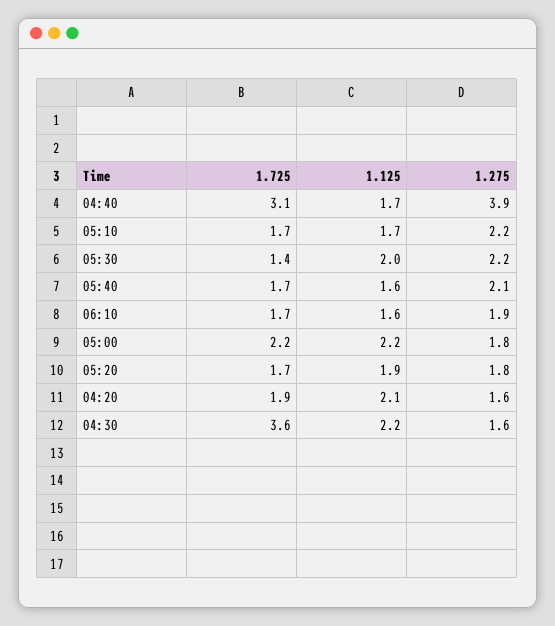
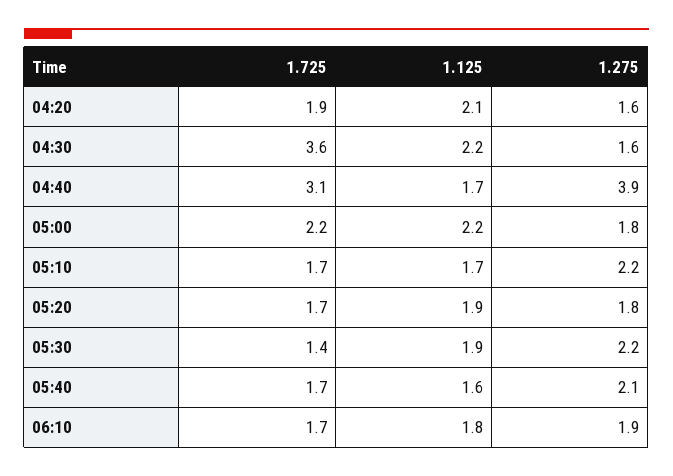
1.125, 05:30: 2 -> 1.9
1.125, 06:10: 1.6 -> 1.8

